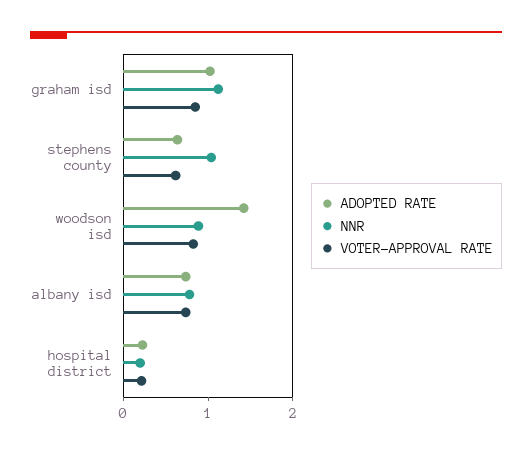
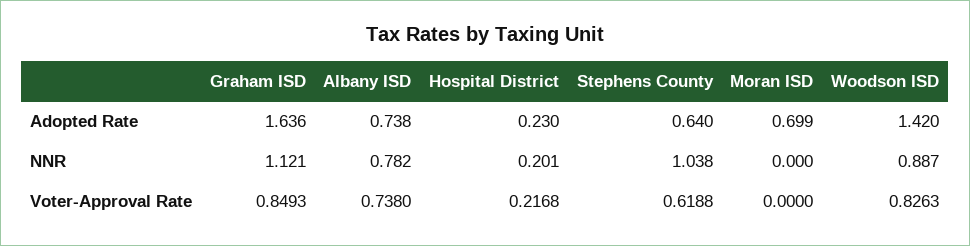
ADOPTED RATE, graham isd: 1 -> 1.636
ADOPTED RATE, Moran ISD: none -> 0.699
NNR, Moran ISD: none -> 0
VOTER-APPROVAL RATE, Moran ISD: none -> 0

